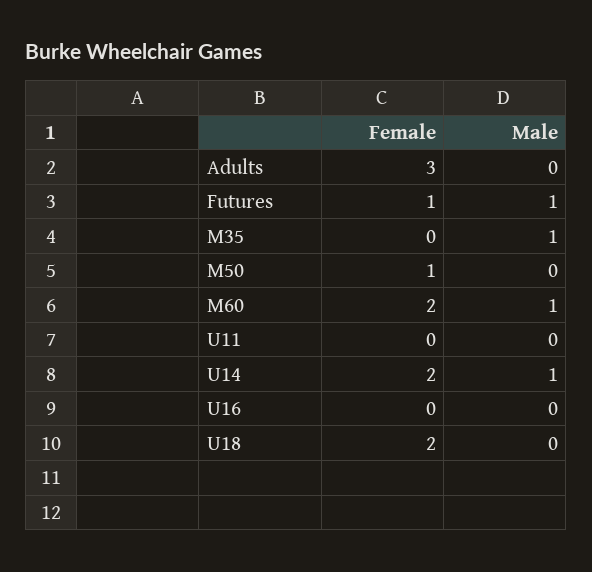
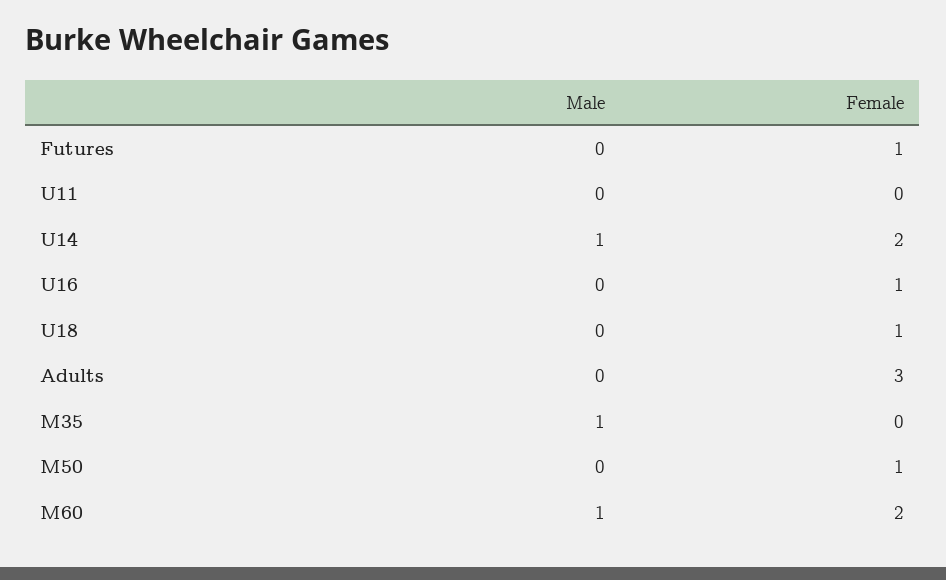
Male, Futures: 1 -> 0
Female, U16: 0 -> 1
Female, U18: 2 -> 1

